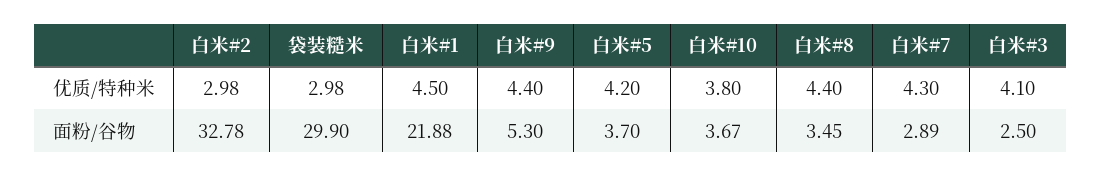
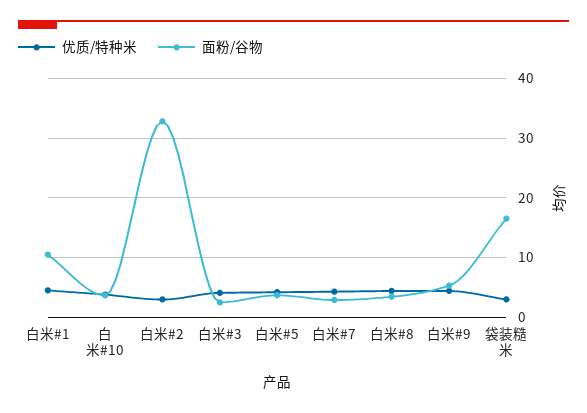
面粉/谷物, 袋装糙米: 29.9 -> 16
面粉/谷物, 白米#1: 21.88 -> 10

